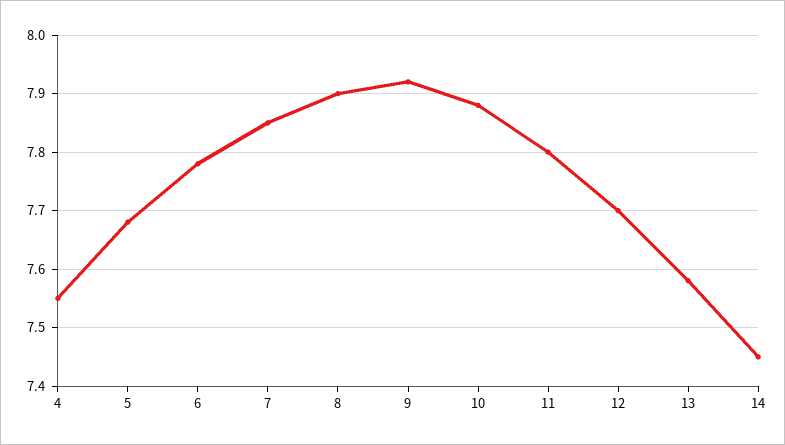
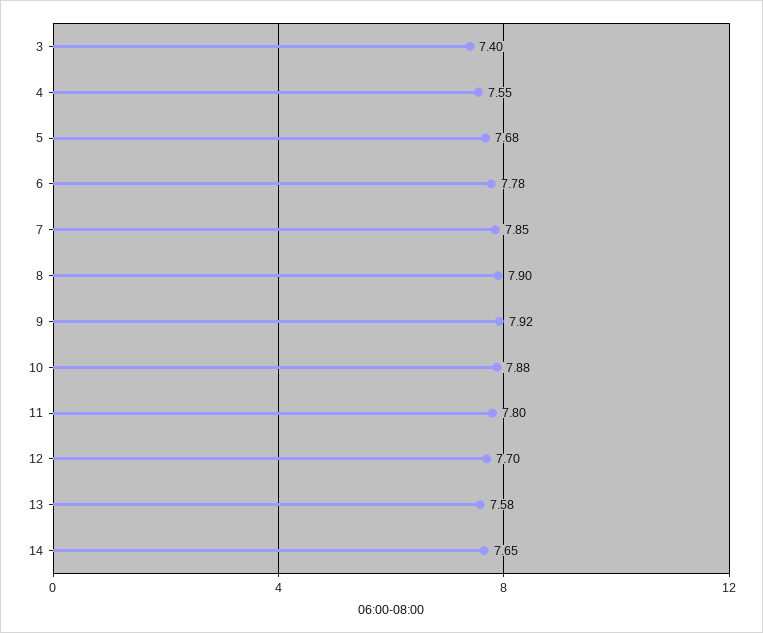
14: 7.45 -> 7.65
3: none -> 7.4

